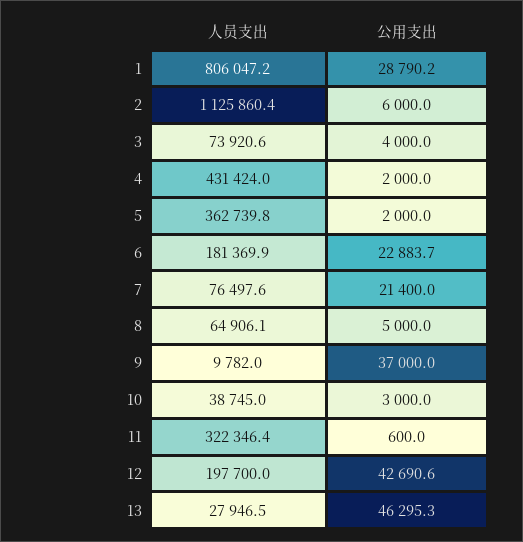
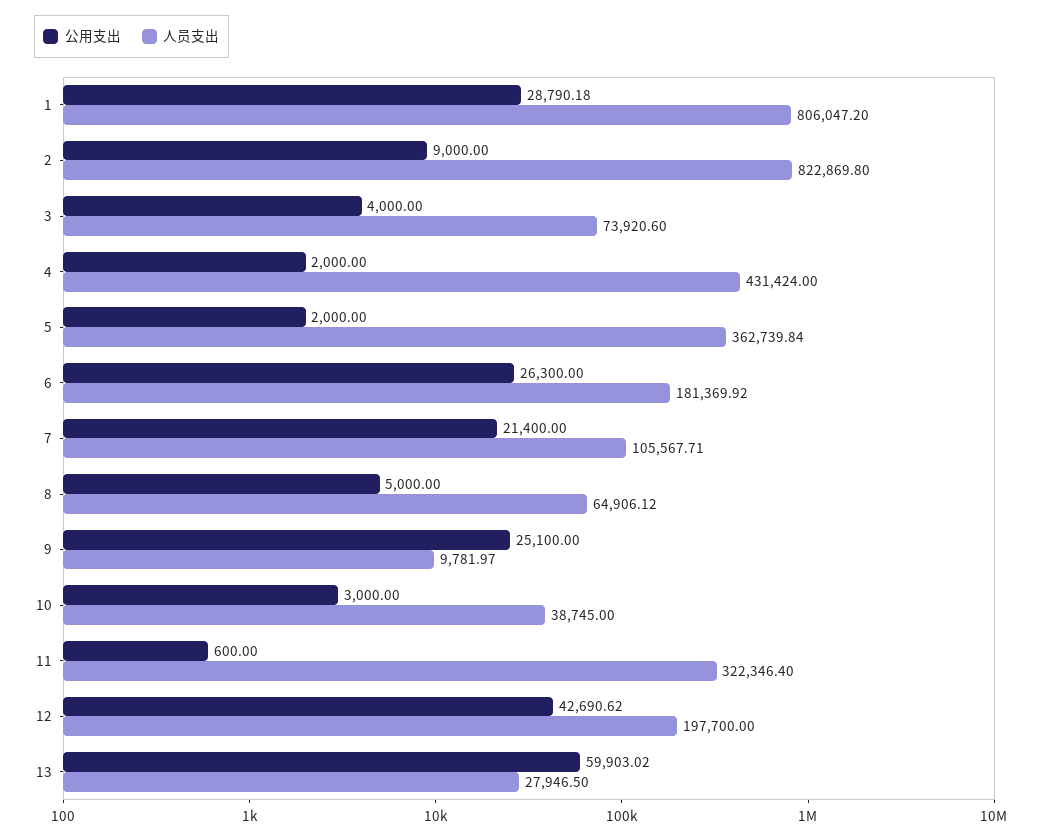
人员支出, 2: 1125860.4 -> 822869.8
公用支出, 2: 6000 -> 9000
公用支出, 6: 22883.7 -> 26300
人员支出, 7: 76497.6 -> 105567.71
公用支出, 9: 37000 -> 25100
公用支出, 13: 46295.3 -> 59903.02

